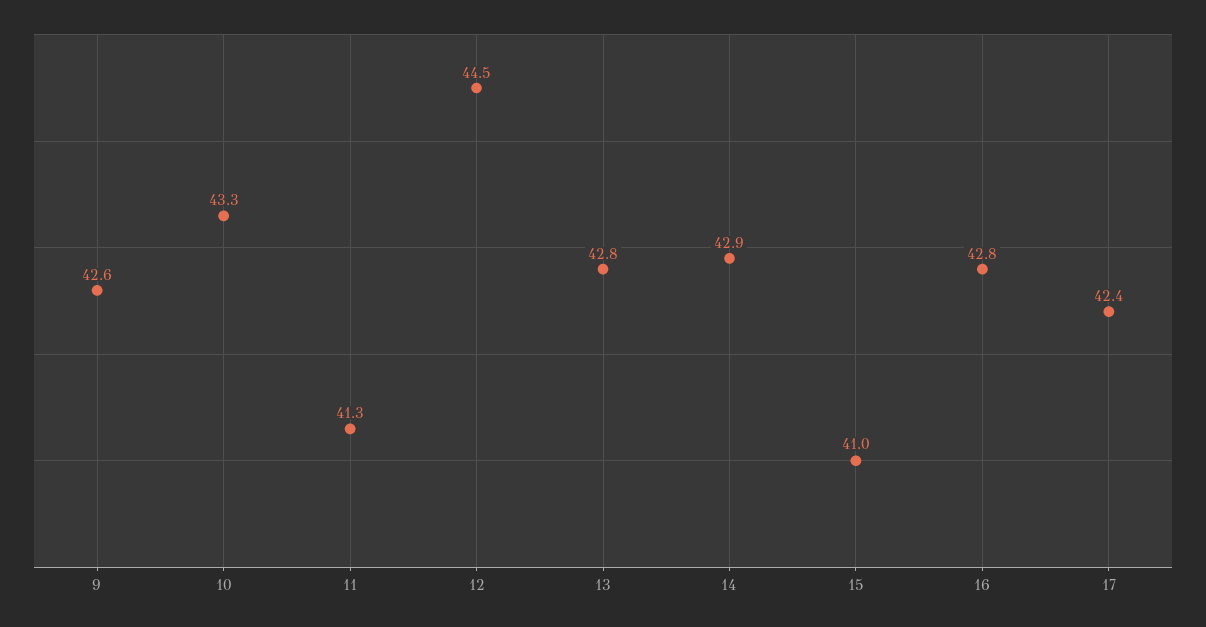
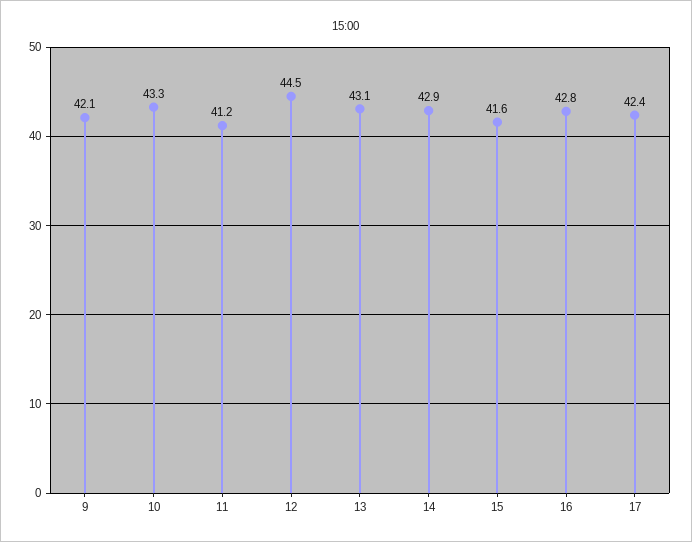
9: 42.6 -> 42.1
11: 41.3 -> 41.2
13: 42.8 -> 43.1
15: 41 -> 41.6

